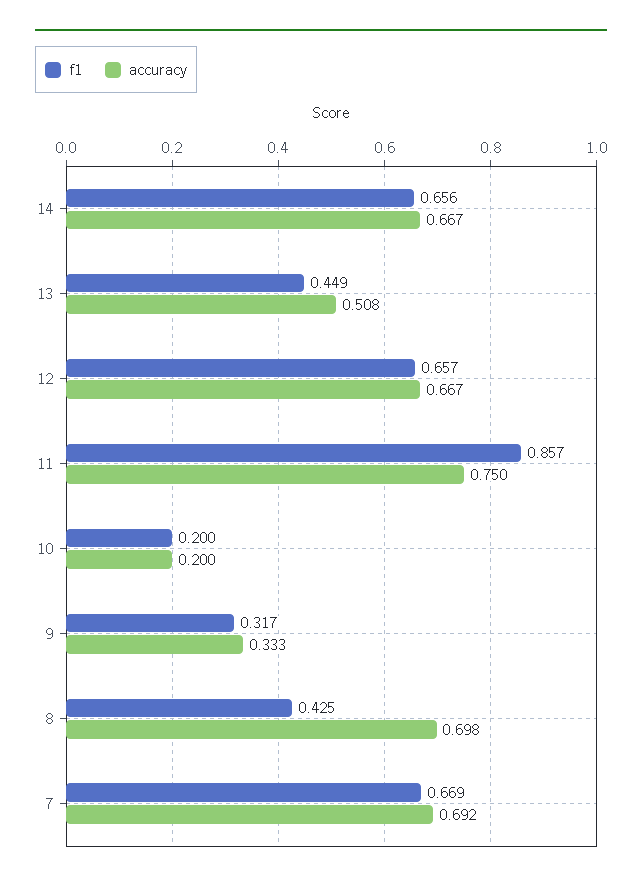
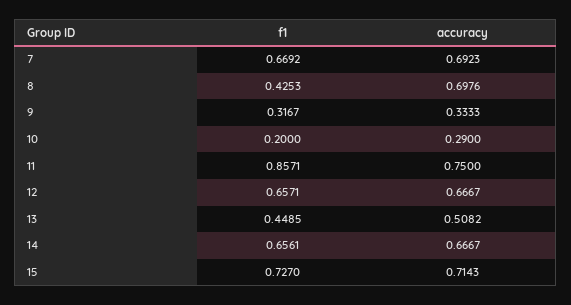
accuracy, 10: 0.2 -> 0.29
f1, 15: none -> 0.727
accuracy, 15: none -> 0.7143

